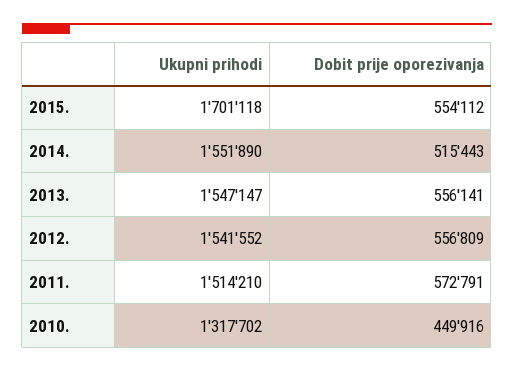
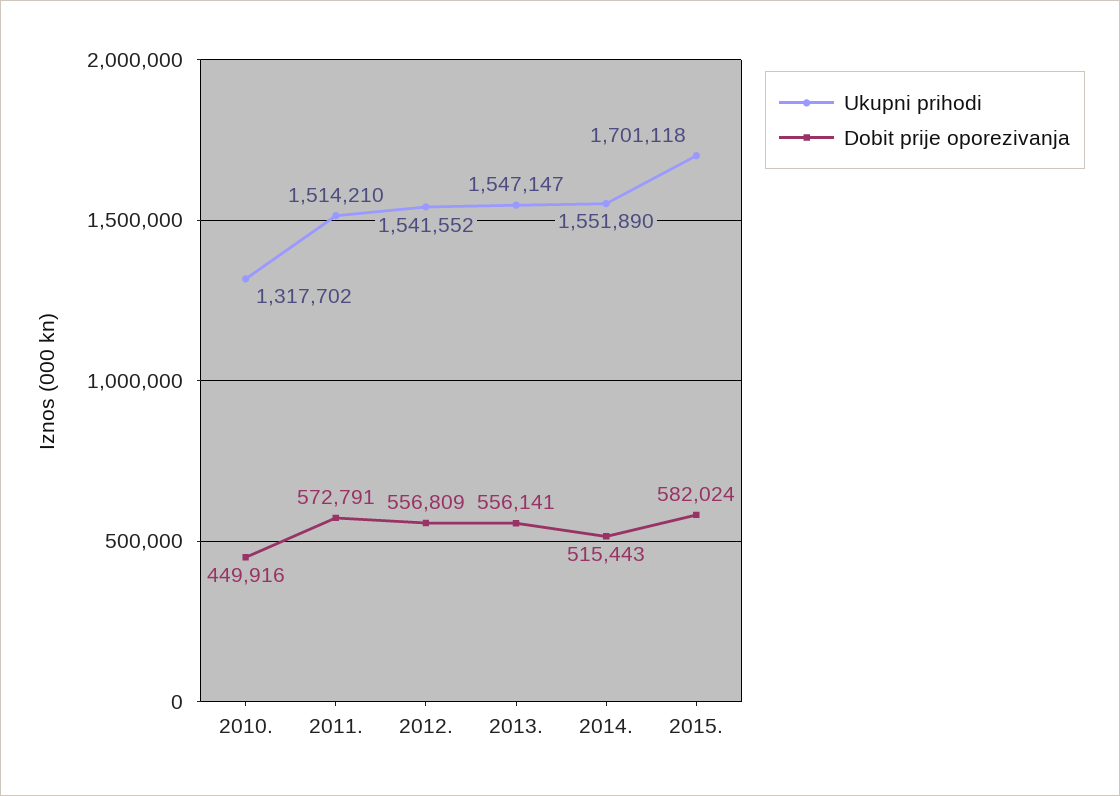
Dobit prije oporezivanja, 2015.: 554112 -> 582024

